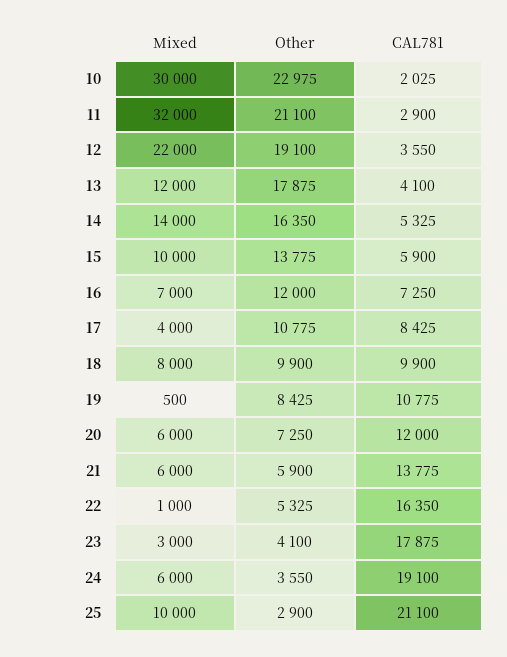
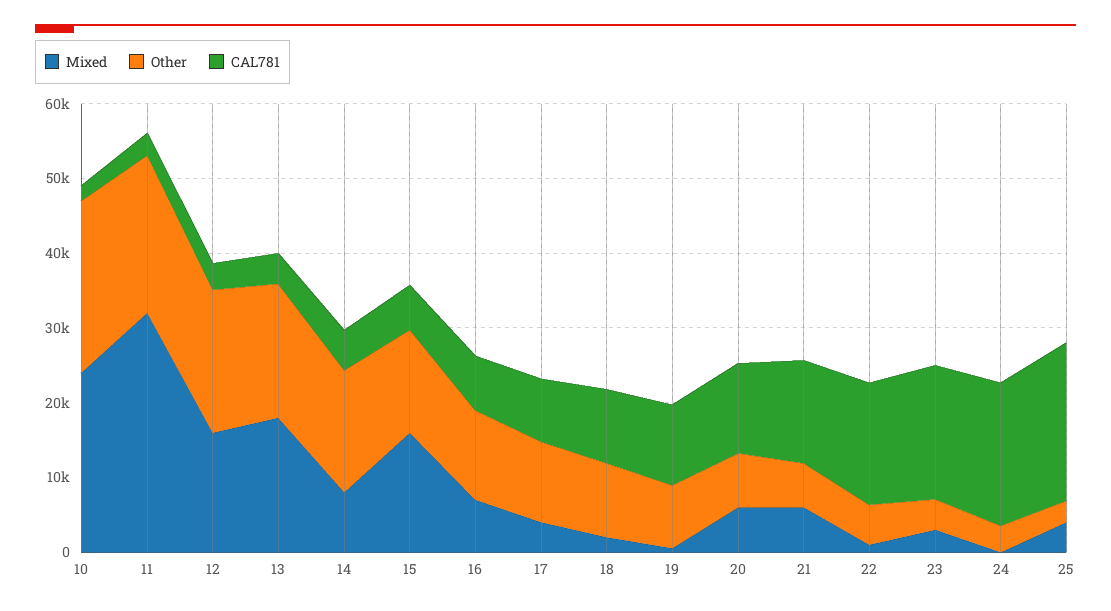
Mixed, 10: 30000 -> 24000
Mixed, 12: 22000 -> 16000
Mixed, 13: 12000 -> 18000
Mixed, 14: 14000 -> 8000
Mixed, 15: 10000 -> 16000
Mixed, 18: 8000 -> 2000
Mixed, 24: 6000 -> 0
Mixed, 25: 10000 -> 4000

